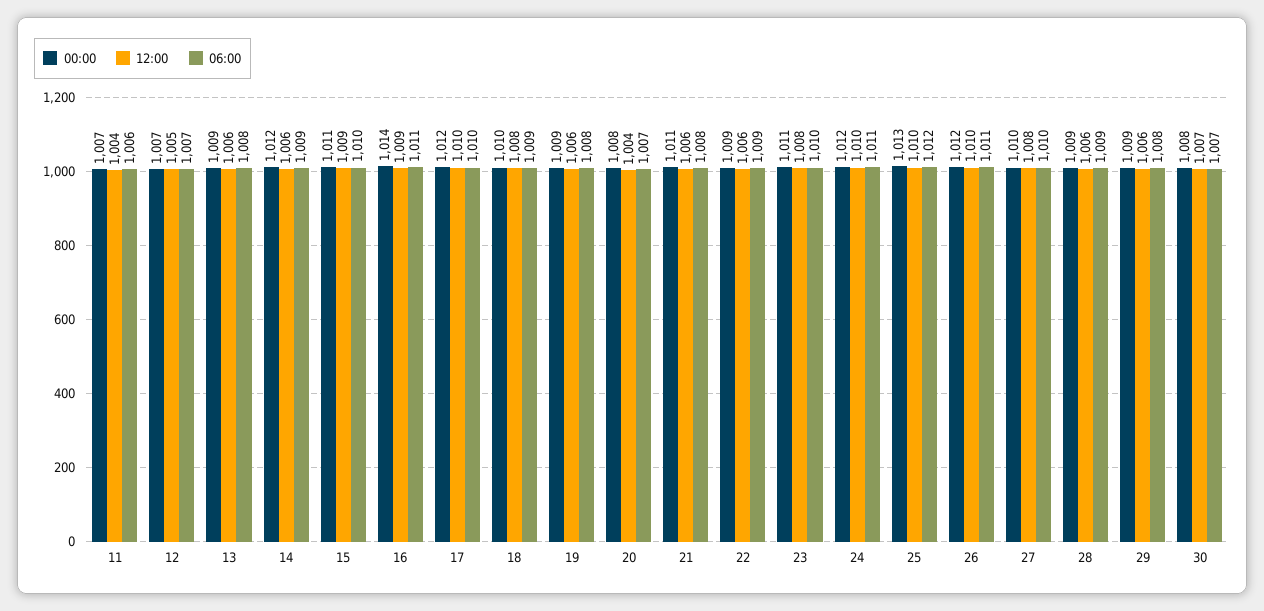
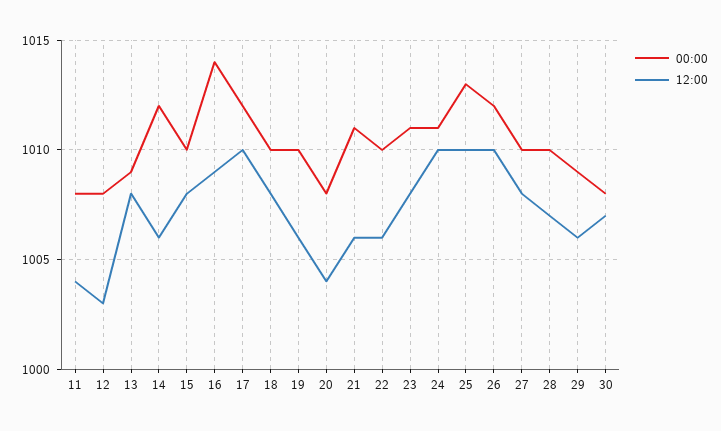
00:00, 11: 1007 -> 1008
06:00, 11: 1006 -> none
00:00, 12: 1007 -> 1008
12:00, 12: 1005 -> 1003
06:00, 12: 1007 -> none
12:00, 13: 1006 -> 1008
06:00, 13: 1008 -> none
06:00, 14: 1009 -> none
00:00, 15: 1011 -> 1010
12:00, 15: 1009 -> 1008
06:00, 15: 1010 -> none
06:00, 16: 1011 -> none
06:00, 17: 1010 -> none
06:00, 18: 1009 -> none
00:00, 19: 1009 -> 1010
06:00, 19: 1008 -> none
06:00, 20: 1007 -> none
06:00, 21: 1008 -> none
00:00, 22: 1009 -> 1010
06:00, 22: 1009 -> none
06:00, 23: 1010 -> none
00:00, 24: 1012 -> 1011
06:00, 24: 1011 -> none
06:00, 25: 1012 -> none
06:00, 26: 1011 -> none
06:00, 27: 1010 -> none
00:00, 28: 1009 -> 1010
12:00, 28: 1006 -> 1007
06:00, 28: 1009 -> none
06:00, 29: 1008 -> none
06:00, 30: 1007 -> none

